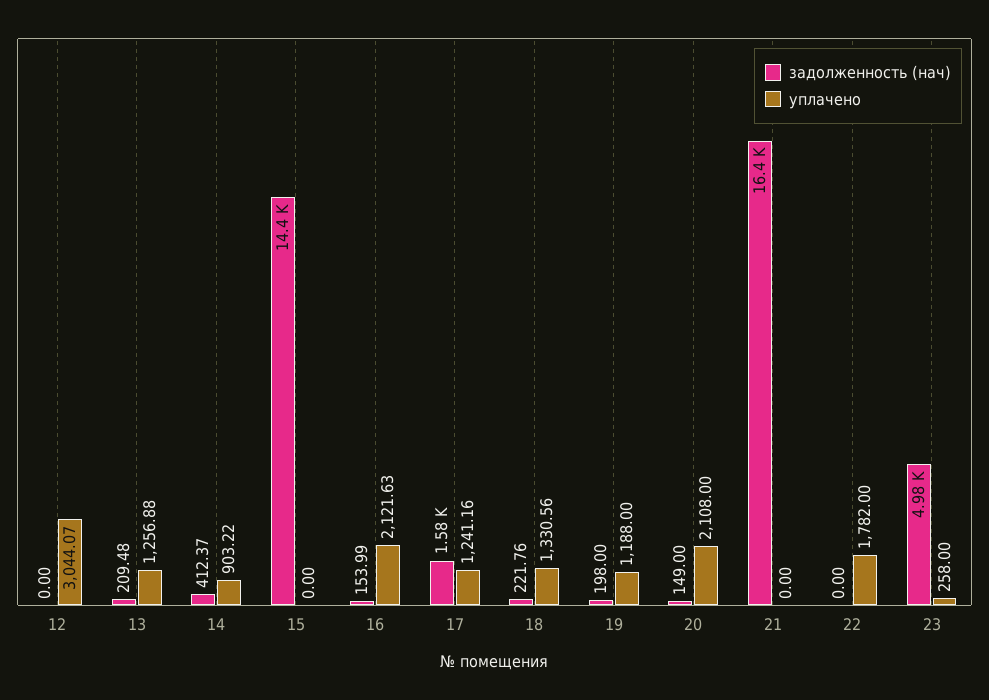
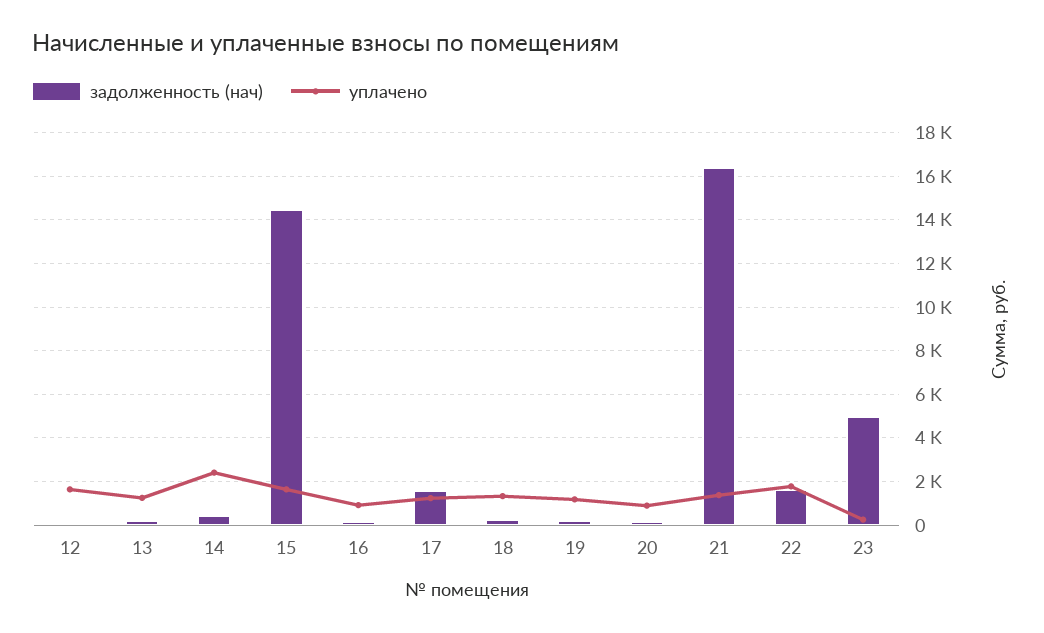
уплачено, 12: 3044.07 -> 1500
уплачено, 14: 903.22 -> 2500
уплачено, 15: 0 -> 1500
уплачено, 16: 2121.63 -> 1000
уплачено, 20: 2108 -> 1000
уплачено, 21: 0 -> 1500
задолженность (нач), 22: 0 -> 1500

